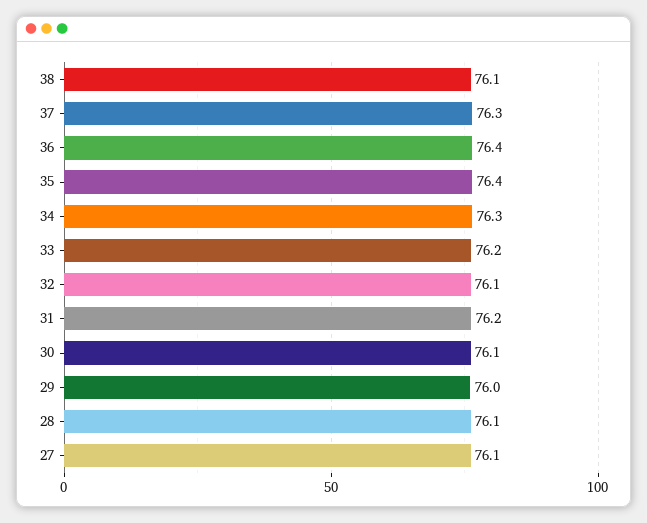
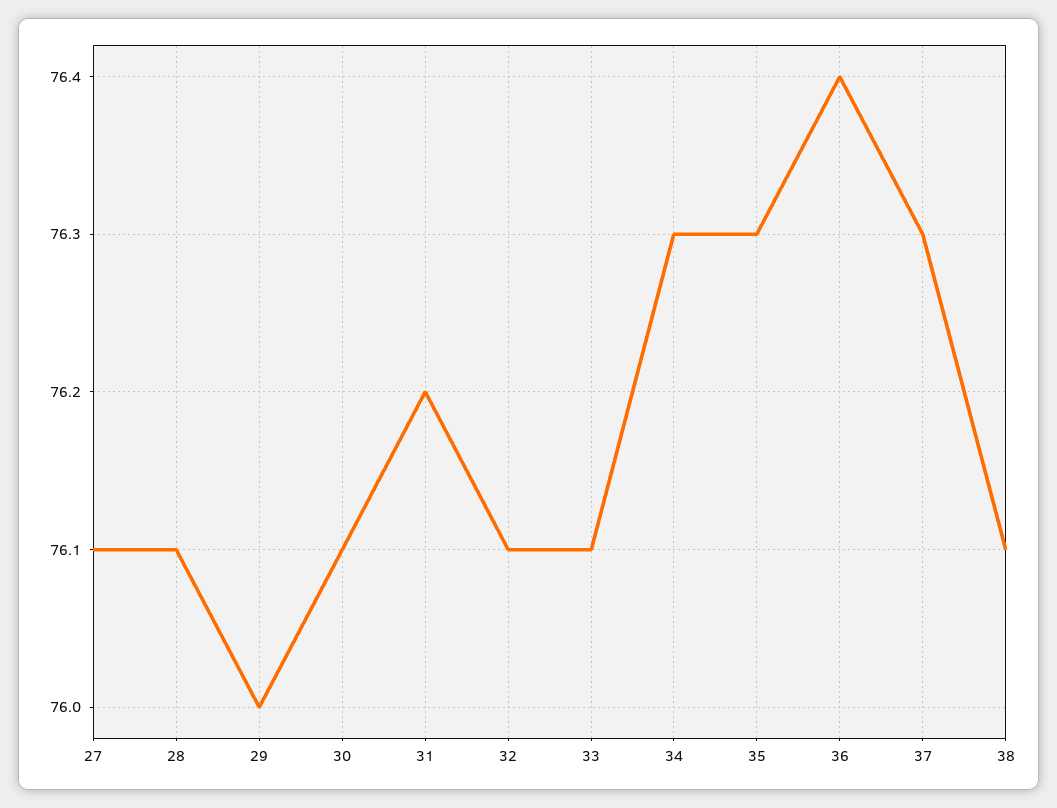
35: 76.4 -> 76.3
33: 76.2 -> 76.1

